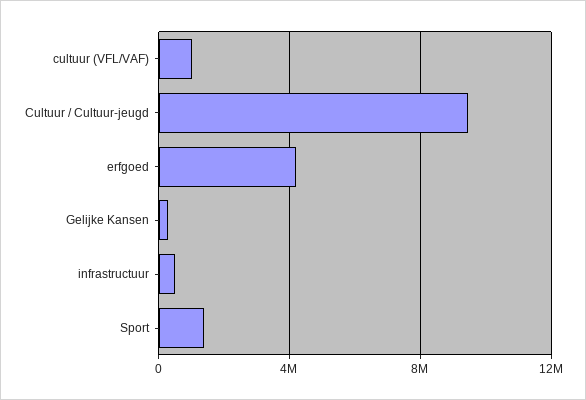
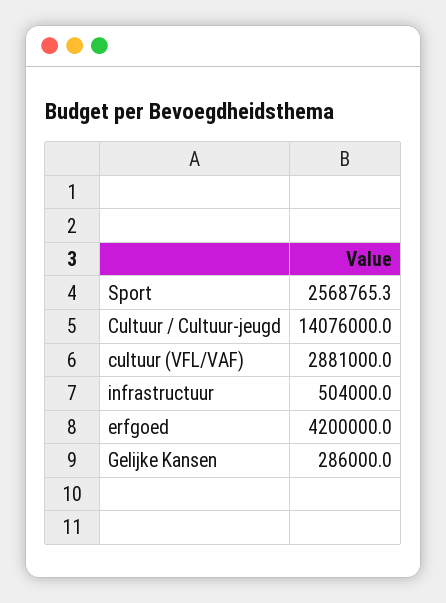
cultuur (VFL/VAF): 1000000 -> 2881000
Cultuur / Cultuur-jeugd: 9500000 -> 14076000
Sport: 1500000 -> 2568765.3

